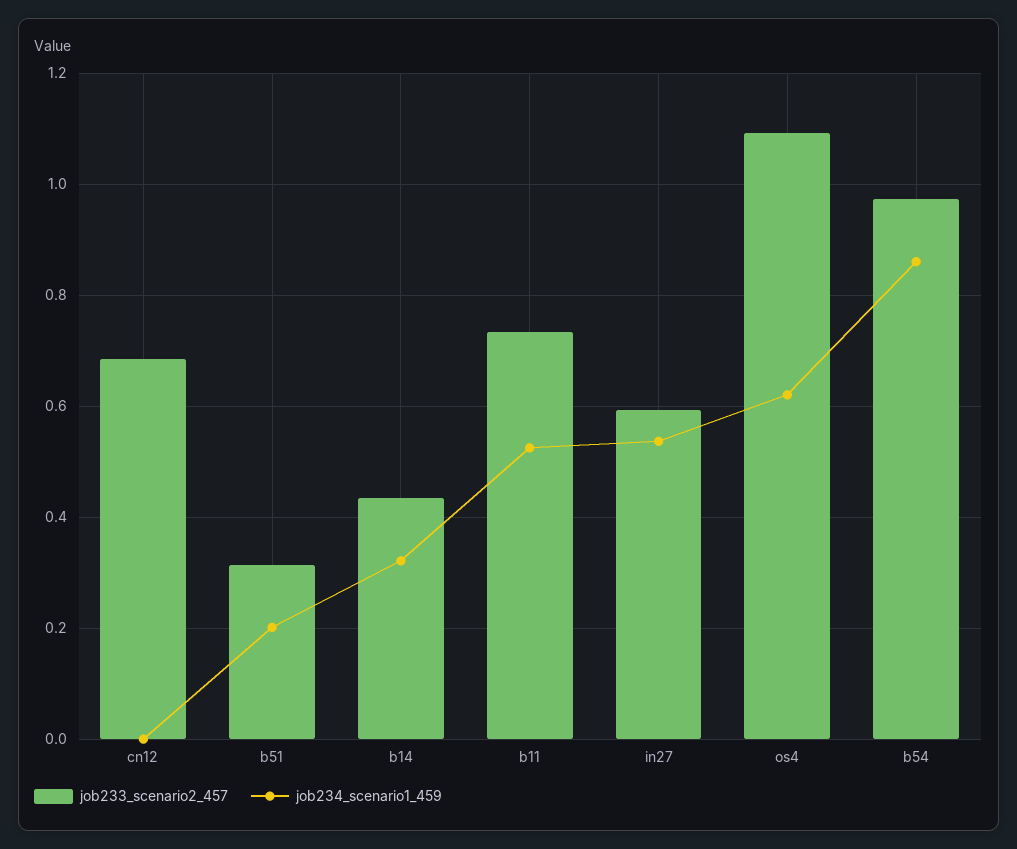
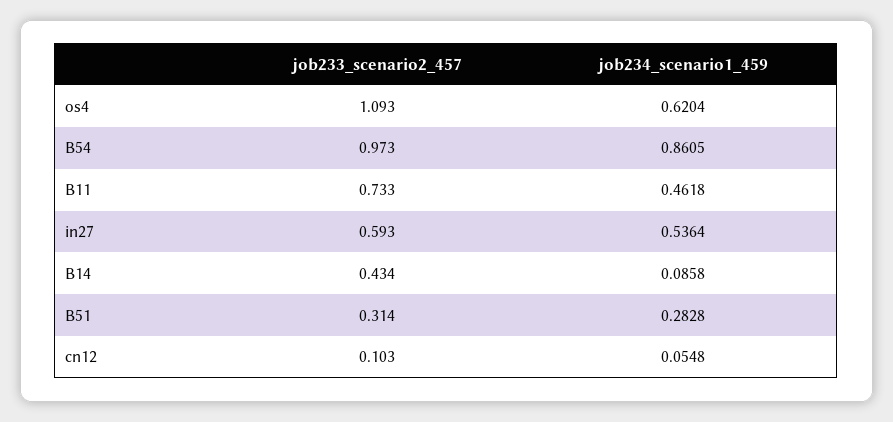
job233_scenario2_457, cn12: 0.68 -> 0.103
job234_scenario1_459, cn12: 0 -> 0.0548
job234_scenario1_459, b51: 0.2 -> 0.2828
job234_scenario1_459, b14: 0.32 -> 0.0858
job234_scenario1_459, b11: 0.52 -> 0.4618

